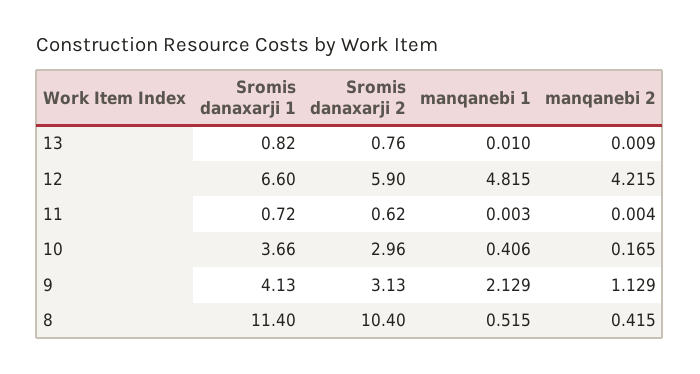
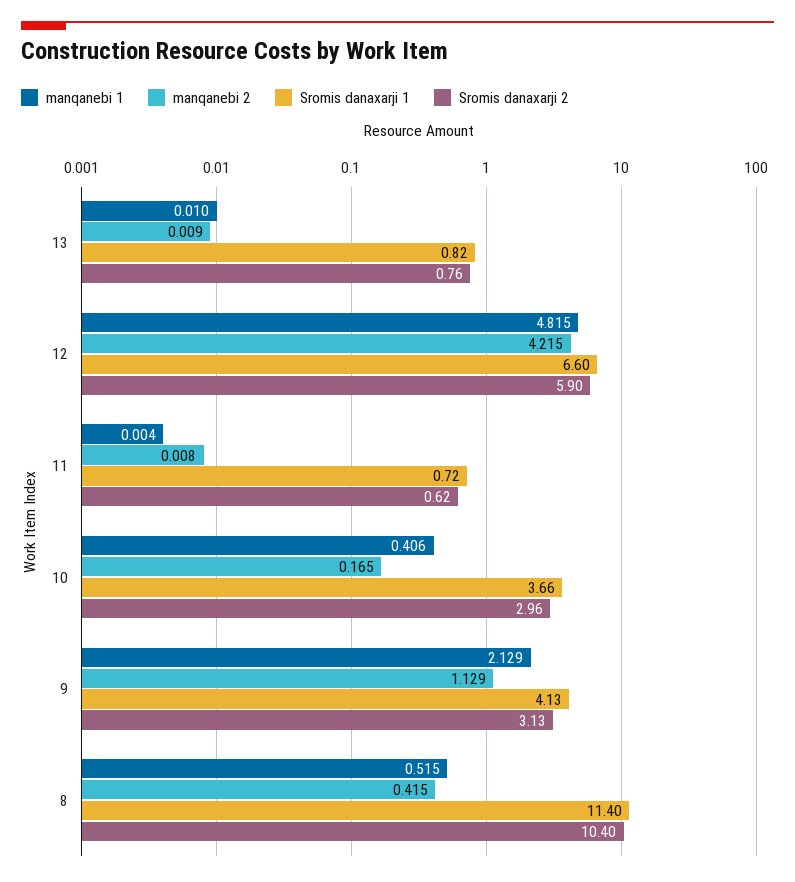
manqanebi 1, 11: 0.003 -> 0.004
manqanebi 2, 11: 0.004 -> 0.008

